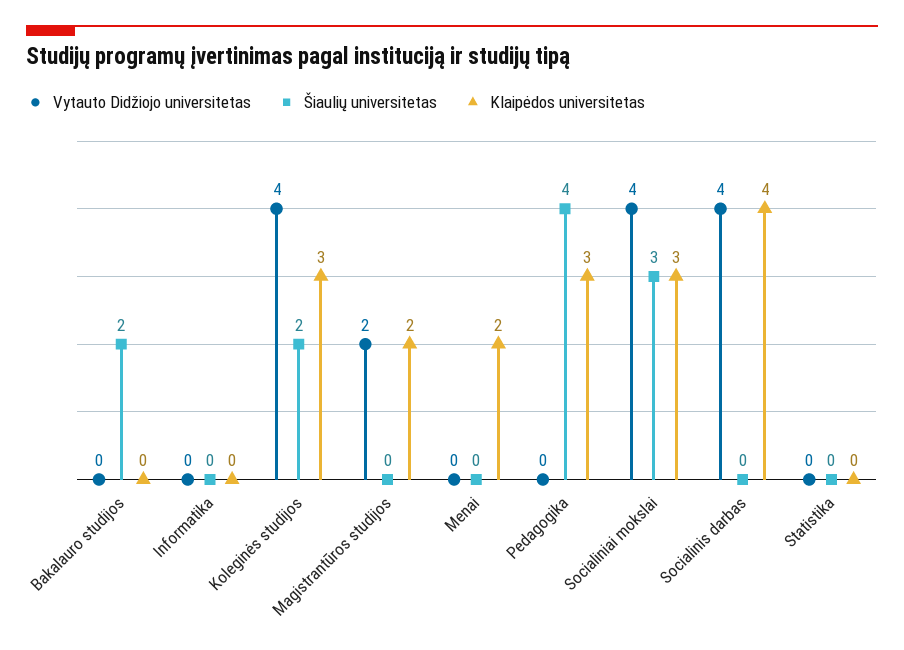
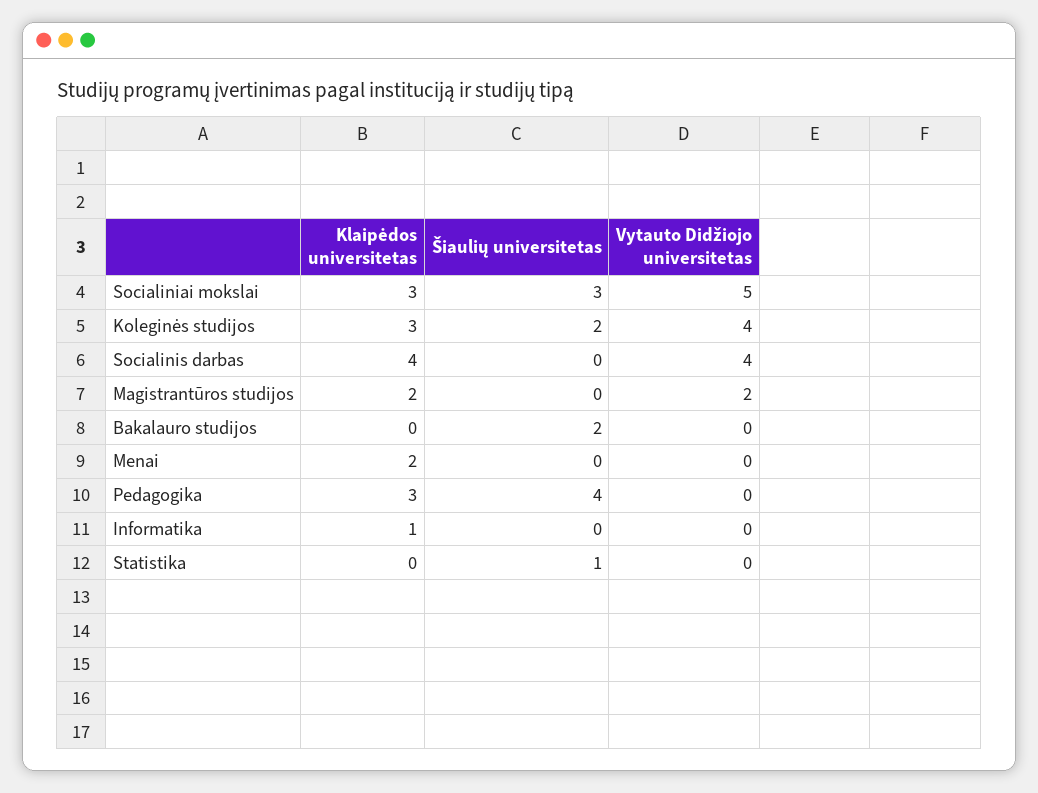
Klaipėdos universitetas, Informatika: 0 -> 1
Vytauto Didžiojo universitetas, Socialiniai mokslai: 4 -> 5
Šiaulių universitetas, Statistika: 0 -> 1

